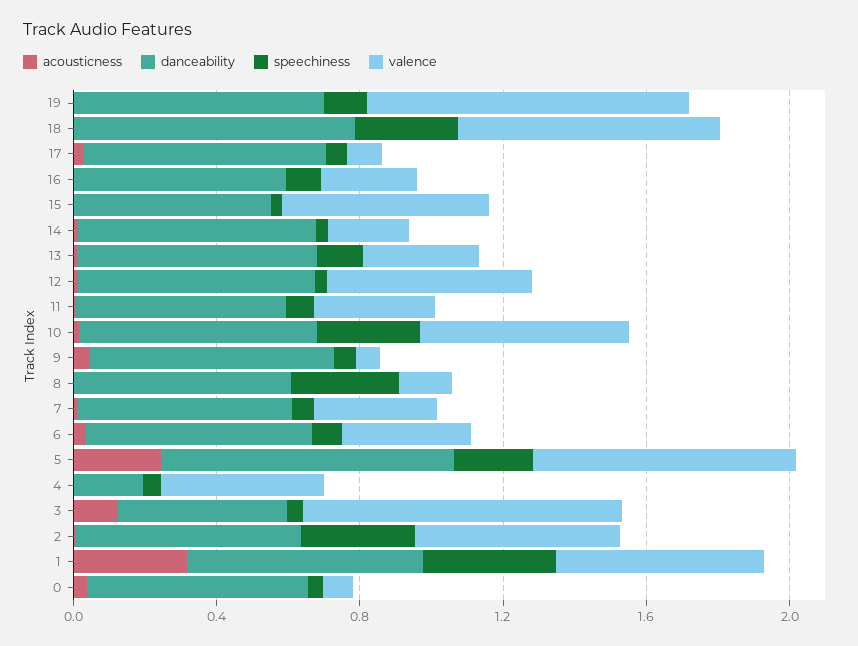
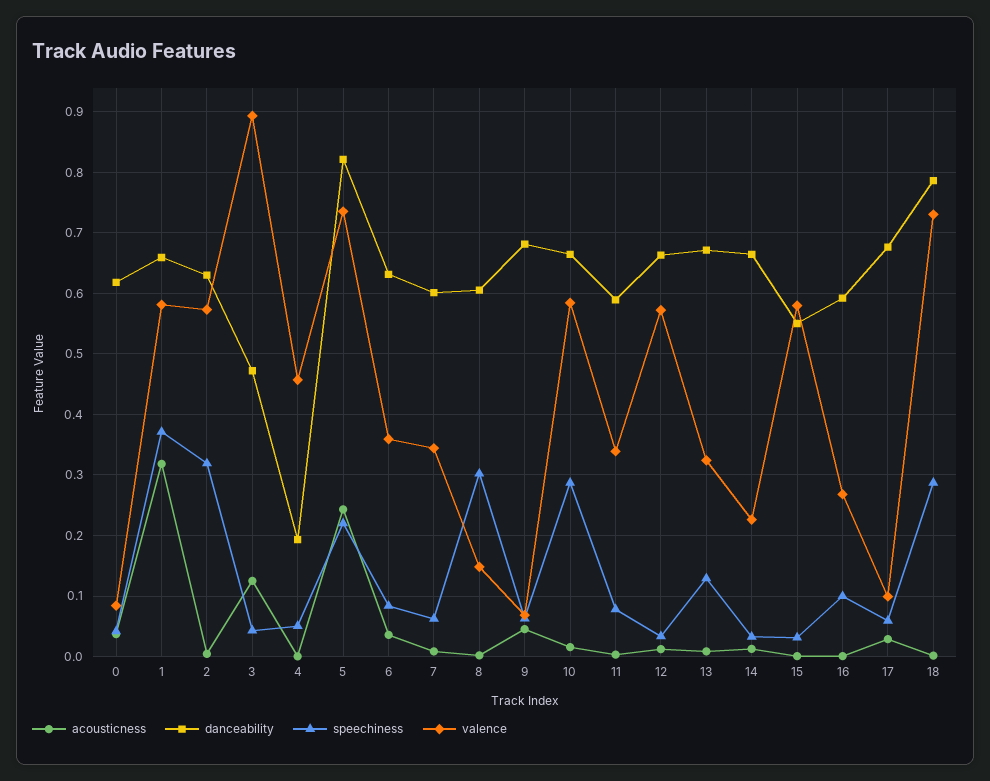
acousticness, 19: 0 -> none
danceability, 19: 0.7 -> none
speechiness, 19: 0.1 -> none
valence, 19: 0.9 -> none

